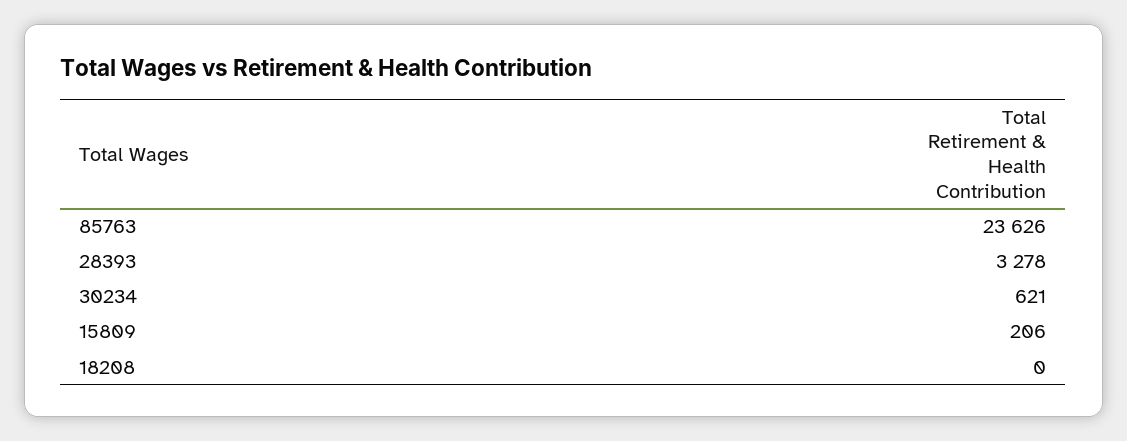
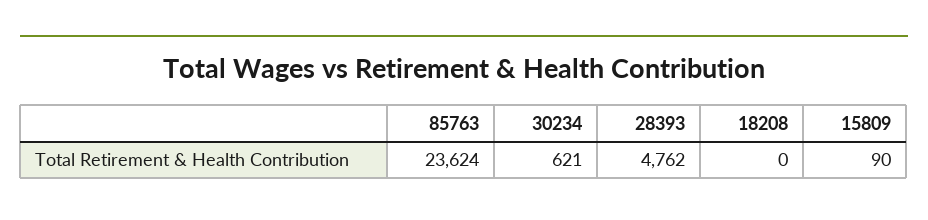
85763: 23626 -> 23624
28393: 3278 -> 4762
15809: 206 -> 90

